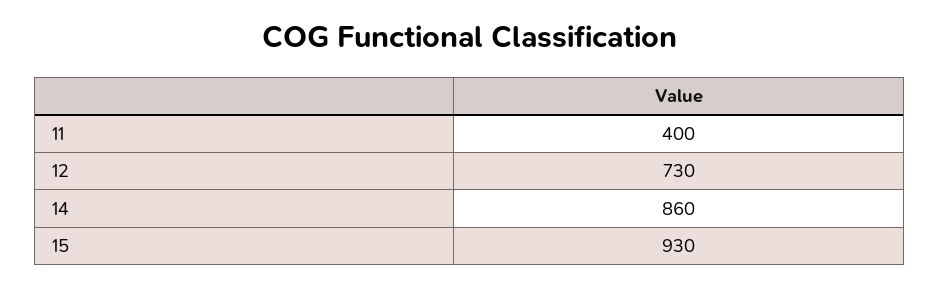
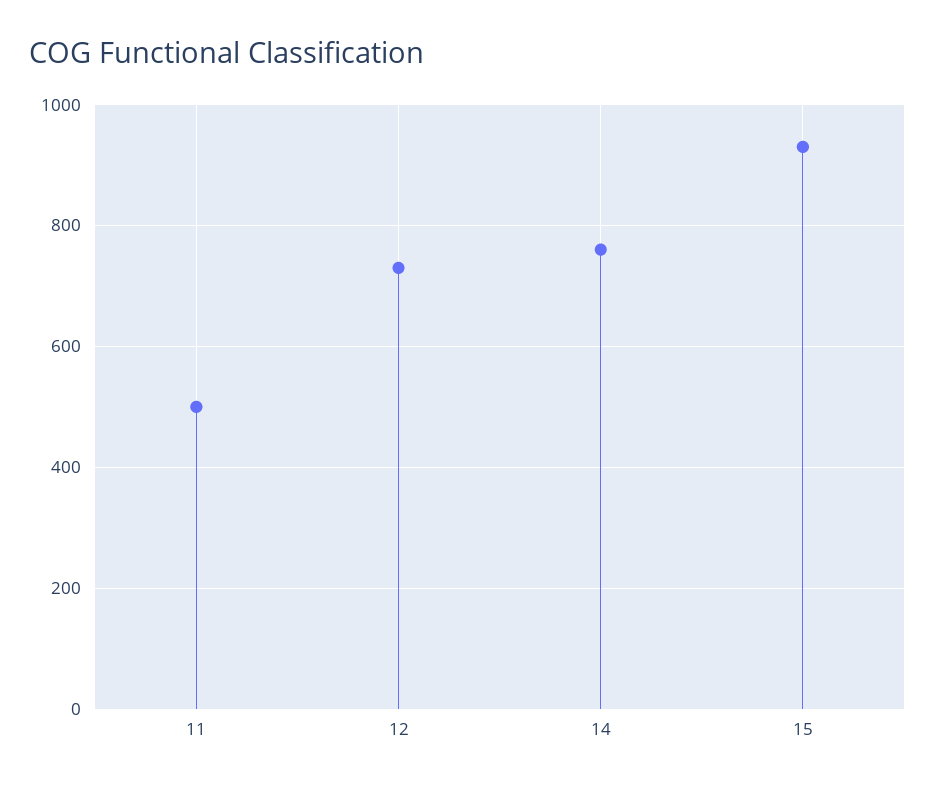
11: 400 -> 500
14: 860 -> 760

